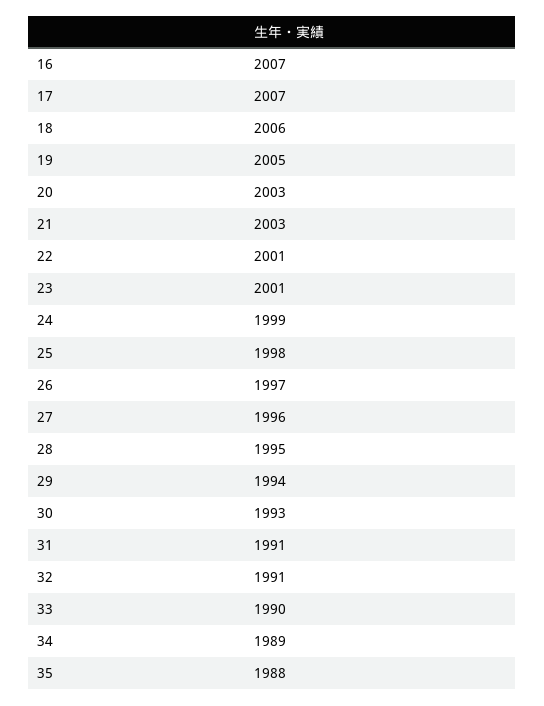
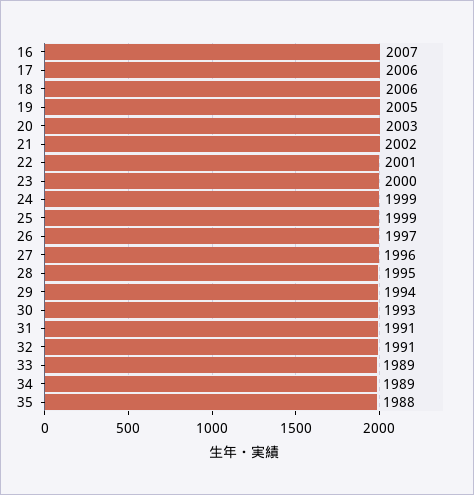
17: 2007 -> 2006
21: 2003 -> 2002
23: 2001 -> 2000
25: 1998 -> 1999
33: 1990 -> 1989

